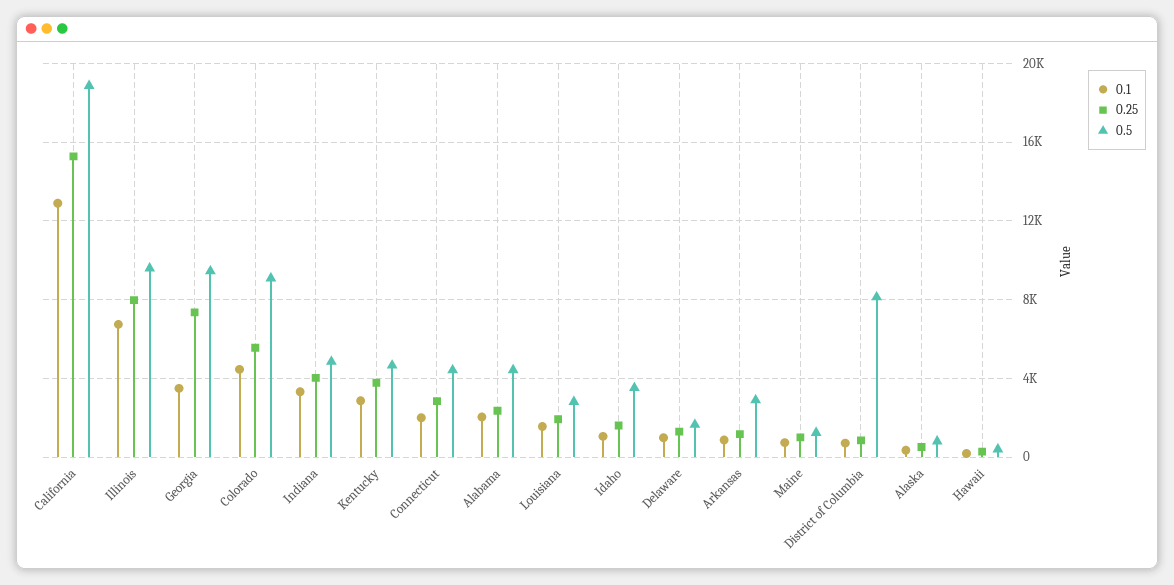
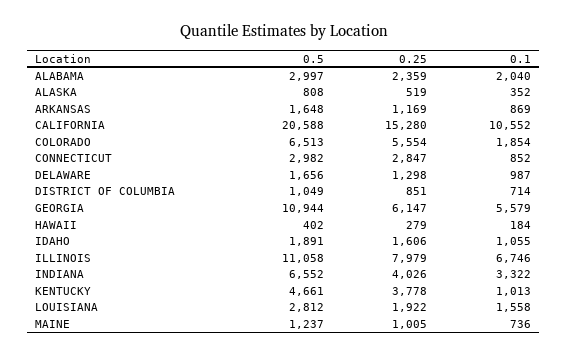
0.1, California: 13000 -> 10552
0.5, California: 19000 -> 20588
0.5, Illinois: 9500 -> 11058
0.1, Georgia: 3500 -> 5579
0.25, Georgia: 7500 -> 6147
0.5, Georgia: 9500 -> 10944
0.1, Colorado: 4500 -> 1854
0.5, Colorado: 9000 -> 6513
0.5, Indiana: 5000 -> 6552
0.1, Kentucky: 3000 -> 1013
0.1, Connecticut: 2000 -> 852
0.5, Connecticut: 4500 -> 2982
0.5, Alabama: 4500 -> 2997
0.5, Idaho: 3500 -> 1891
0.5, Arkansas: 3000 -> 1648
0.5, District of Columbia: 8000 -> 1049

